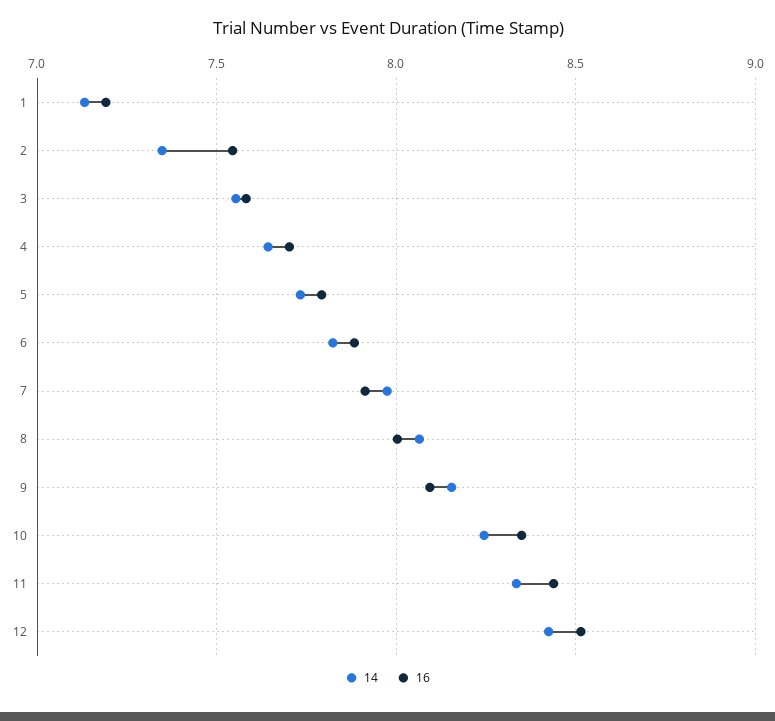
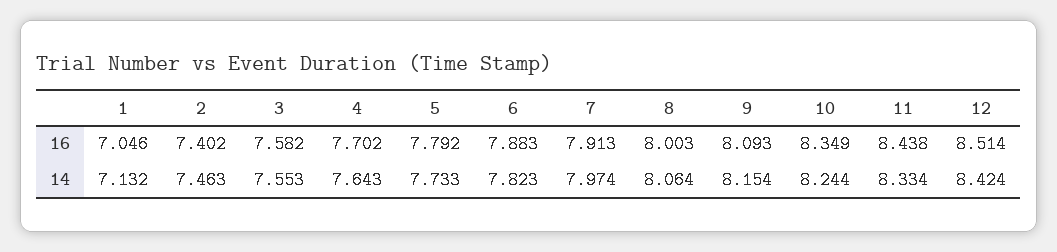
16, 1: 7.2 -> 7.046
14, 2: 7.35 -> 7.463
16, 2: 7.55 -> 7.402

